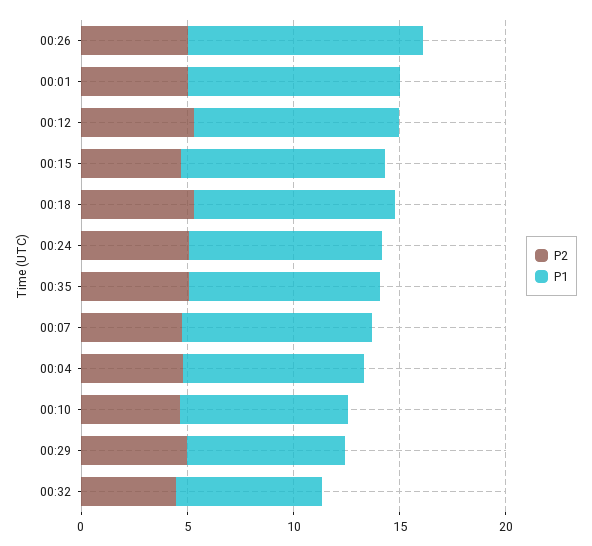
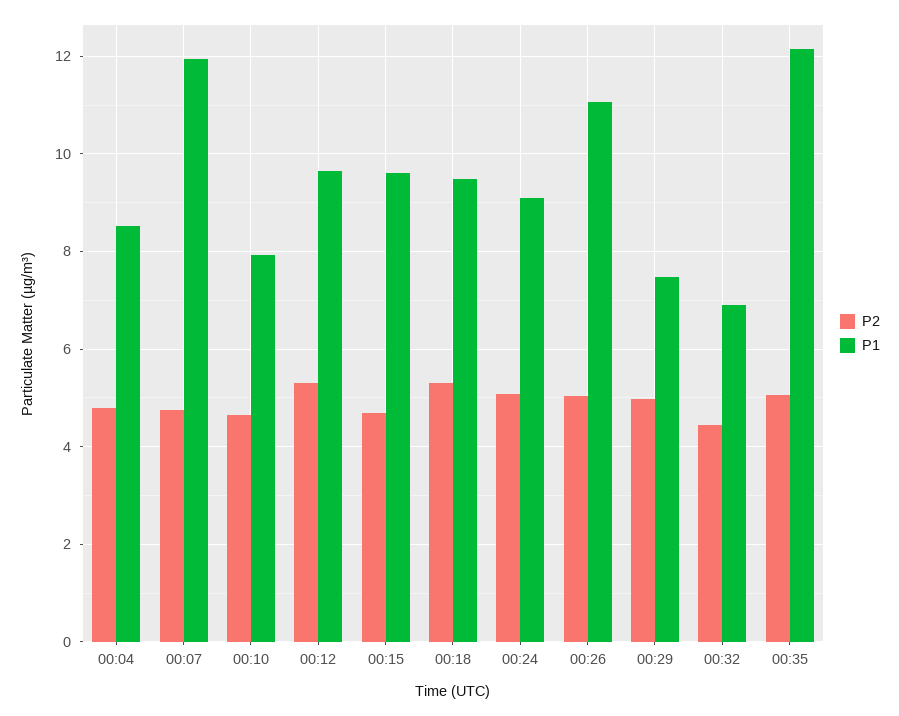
P2, 00:01: 5 -> none
P1, 00:01: 10 -> none
P1, 00:35: 9 -> 12.2
P1, 00:07: 9 -> 12

